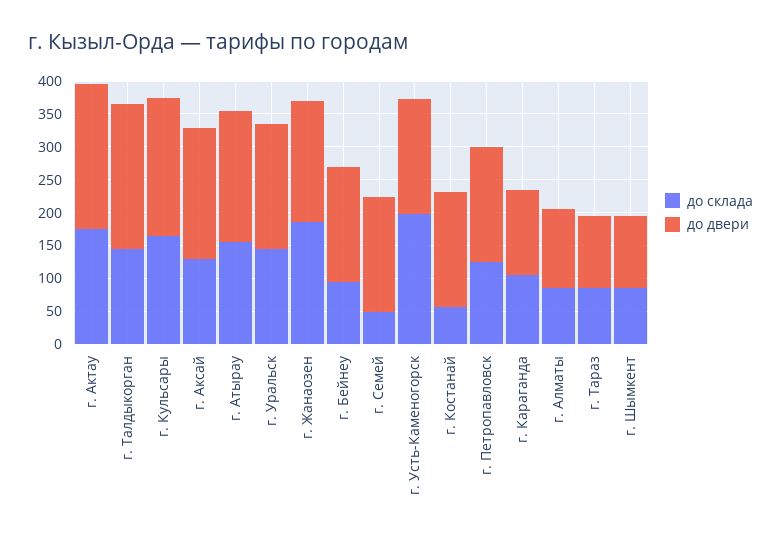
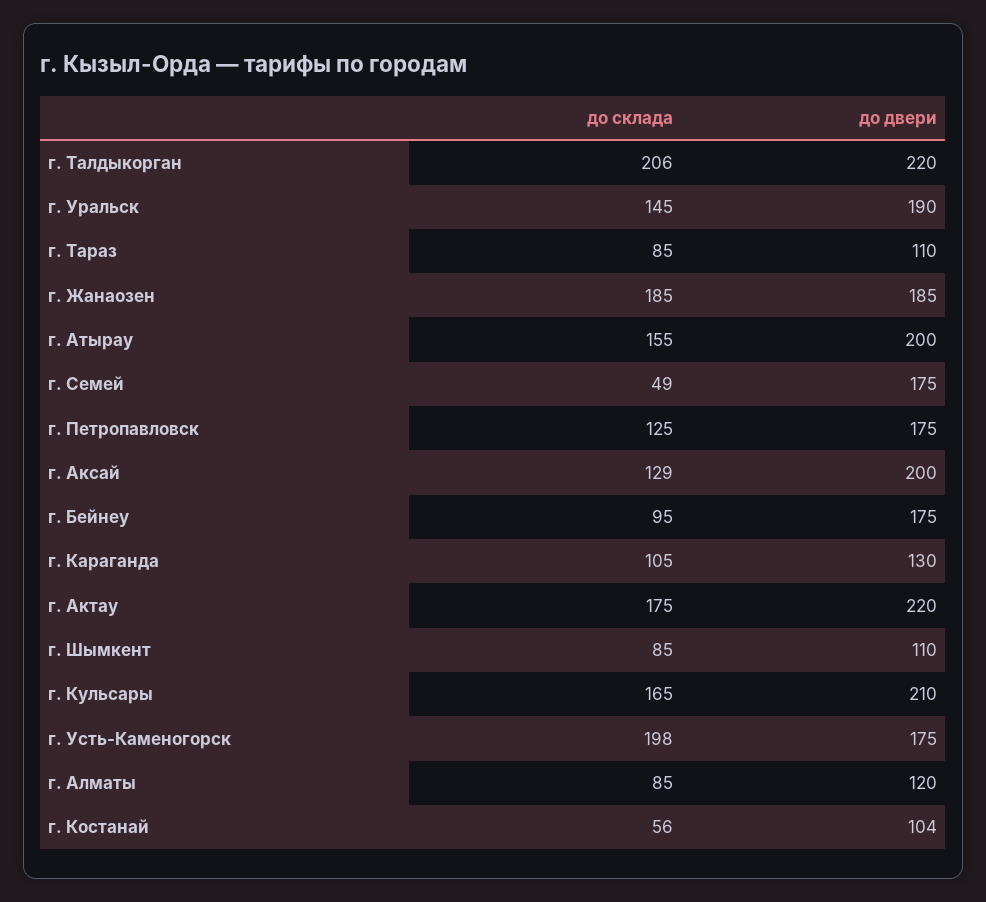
до склада, г. Талдыкорган: 150 -> 206
до двери, г. Костанай: 175 -> 104

